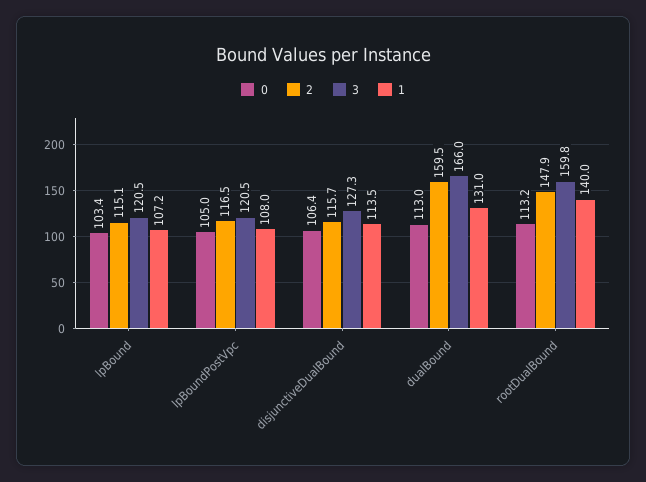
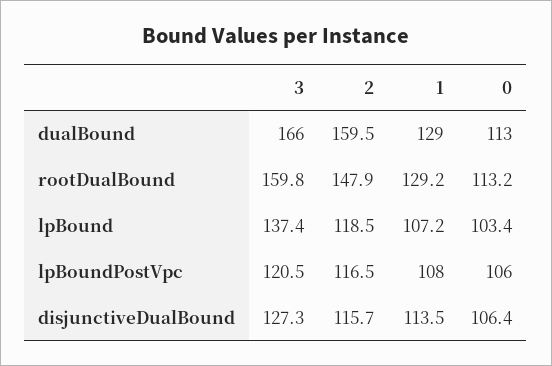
2, lpBound: 115.1 -> 118.5
3, lpBound: 120.5 -> 137.4
0, lpBoundPostVpc: 105 -> 106
1, dualBound: 131 -> 129
1, rootDualBound: 140 -> 129.2

